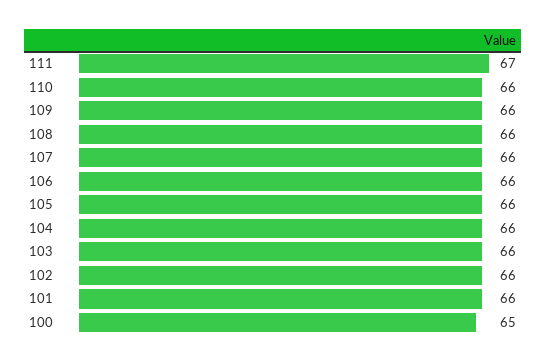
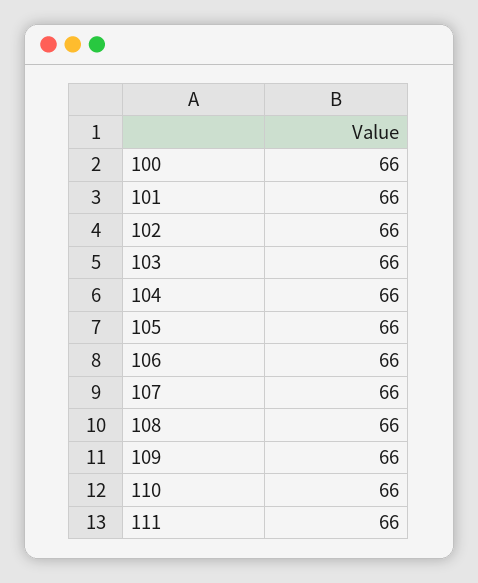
111: 67 -> 66
100: 65 -> 66

